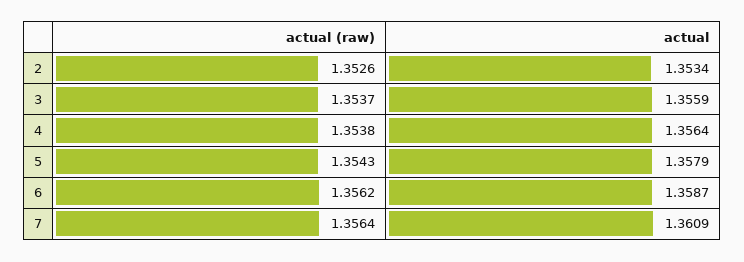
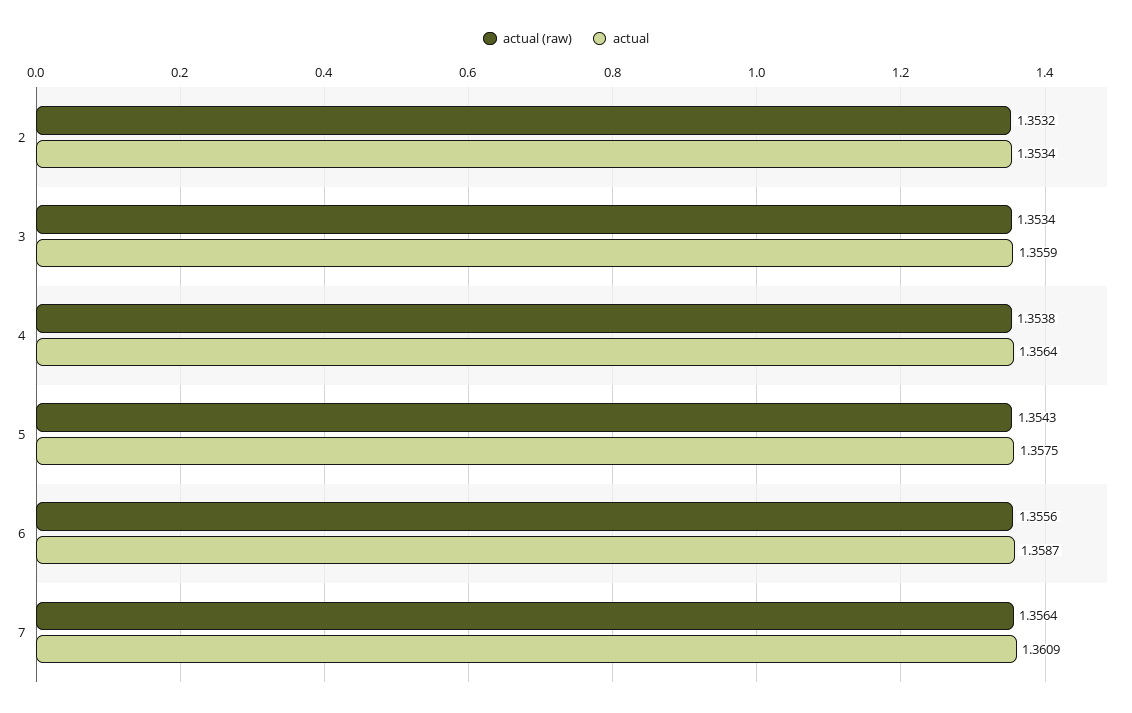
actual (raw), 2: 1.3526 -> 1.3532
actual (raw), 3: 1.3537 -> 1.3534
actual, 5: 1.3579 -> 1.3575
actual (raw), 6: 1.3562 -> 1.3556

